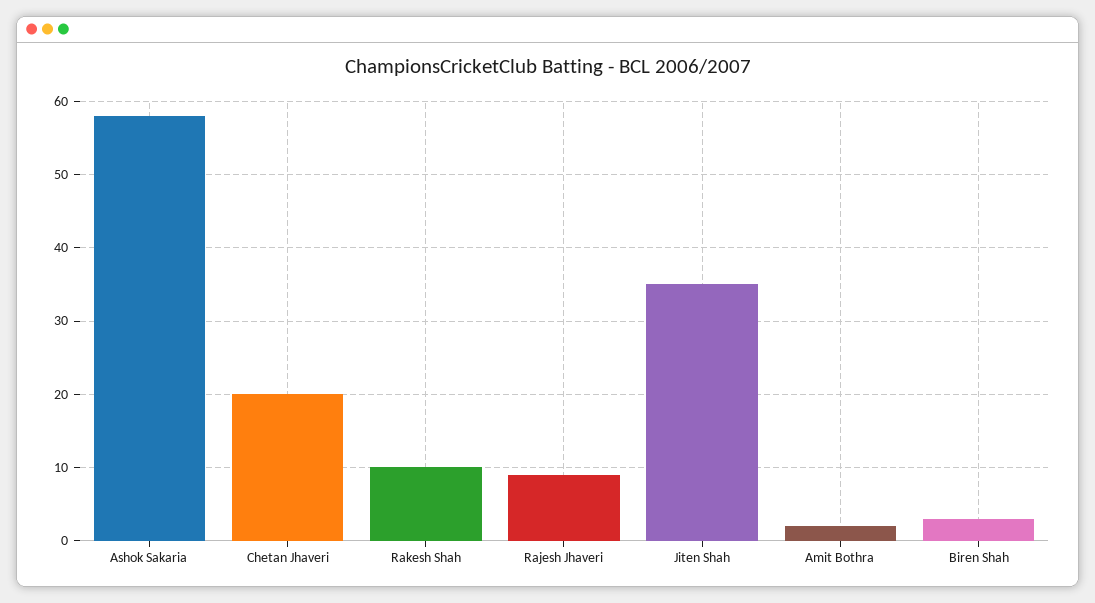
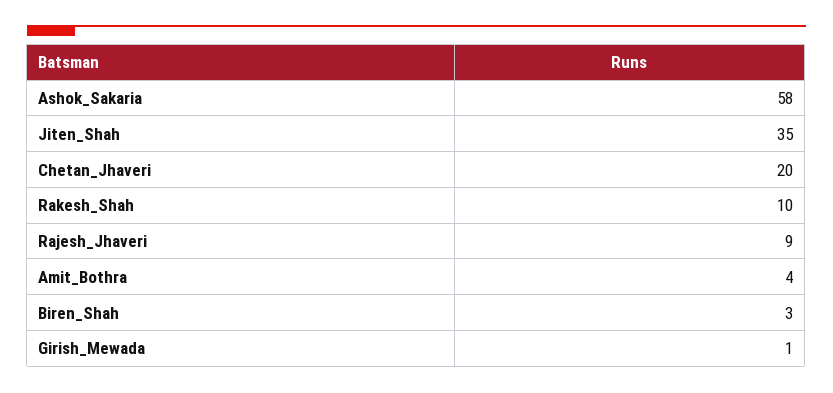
Amit Bothra: 2 -> 4
Girish_Mewada: none -> 1

